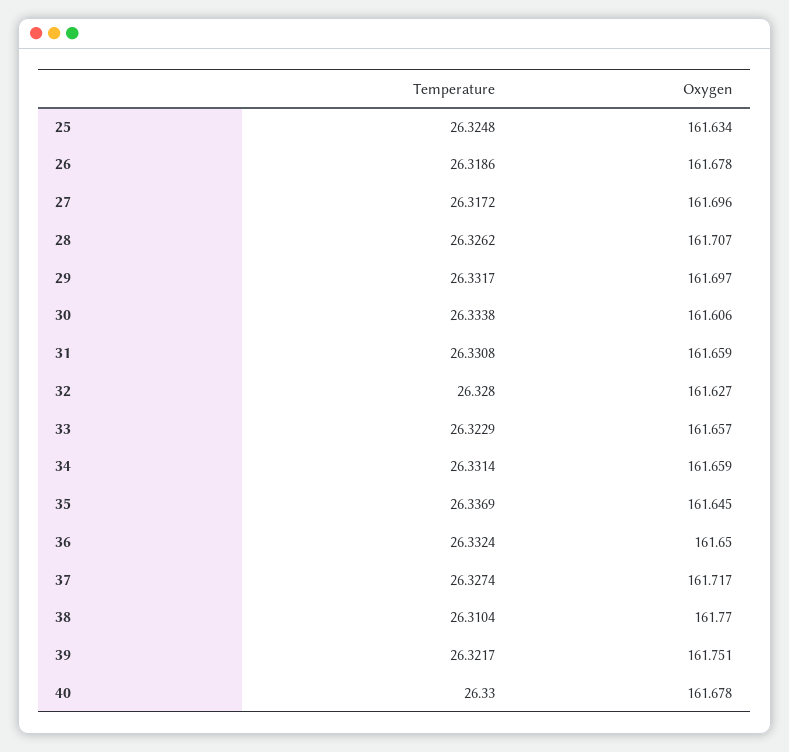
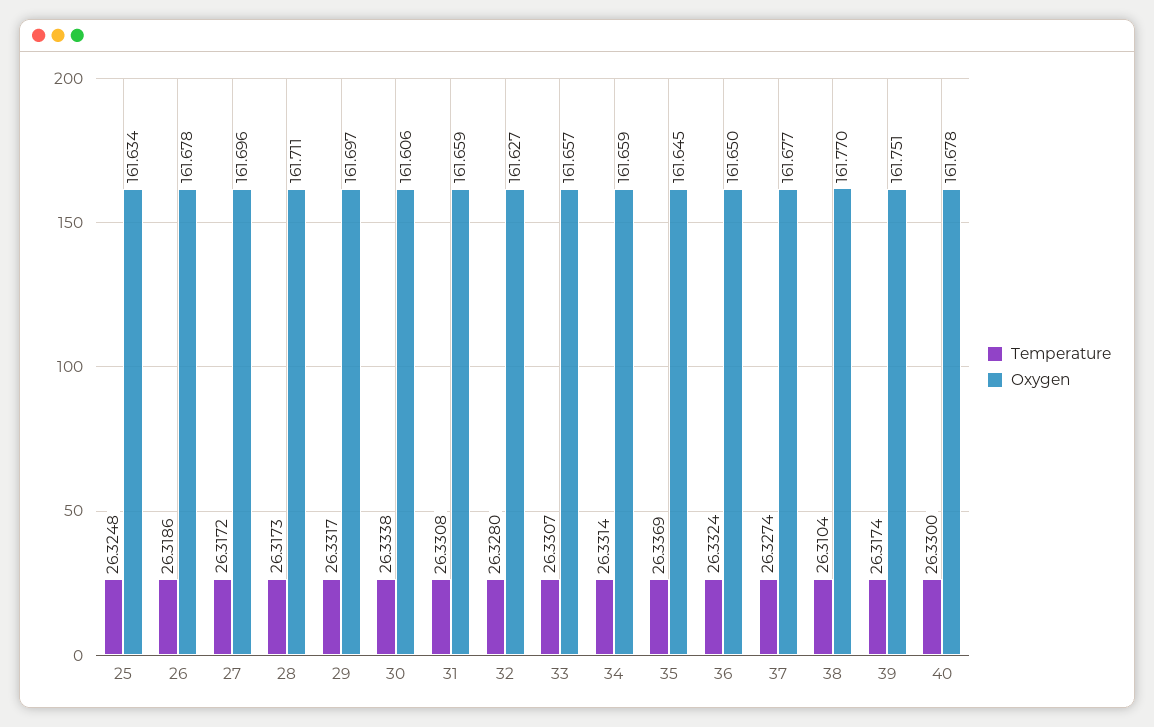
Temperature, 28: 26.3262 -> 26.3173
Oxygen, 28: 161.707 -> 161.711
Temperature, 33: 26.3229 -> 26.3307
Oxygen, 37: 161.717 -> 161.677
Temperature, 39: 26.3217 -> 26.3174

